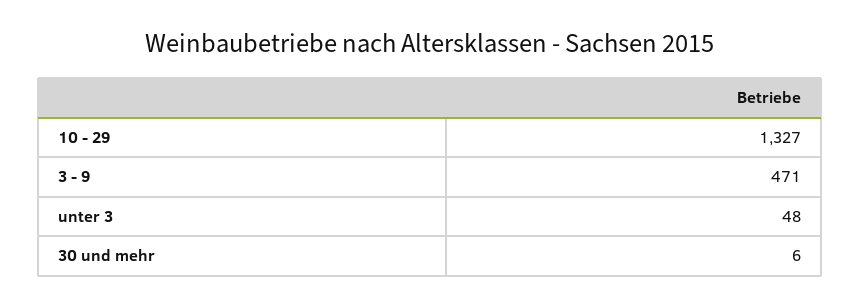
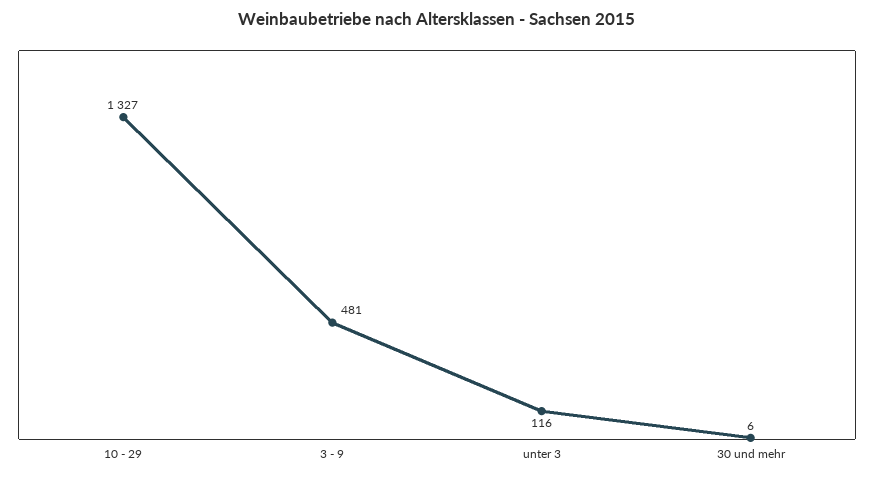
3 - 9: 471 -> 481
unter 3: 48 -> 116

